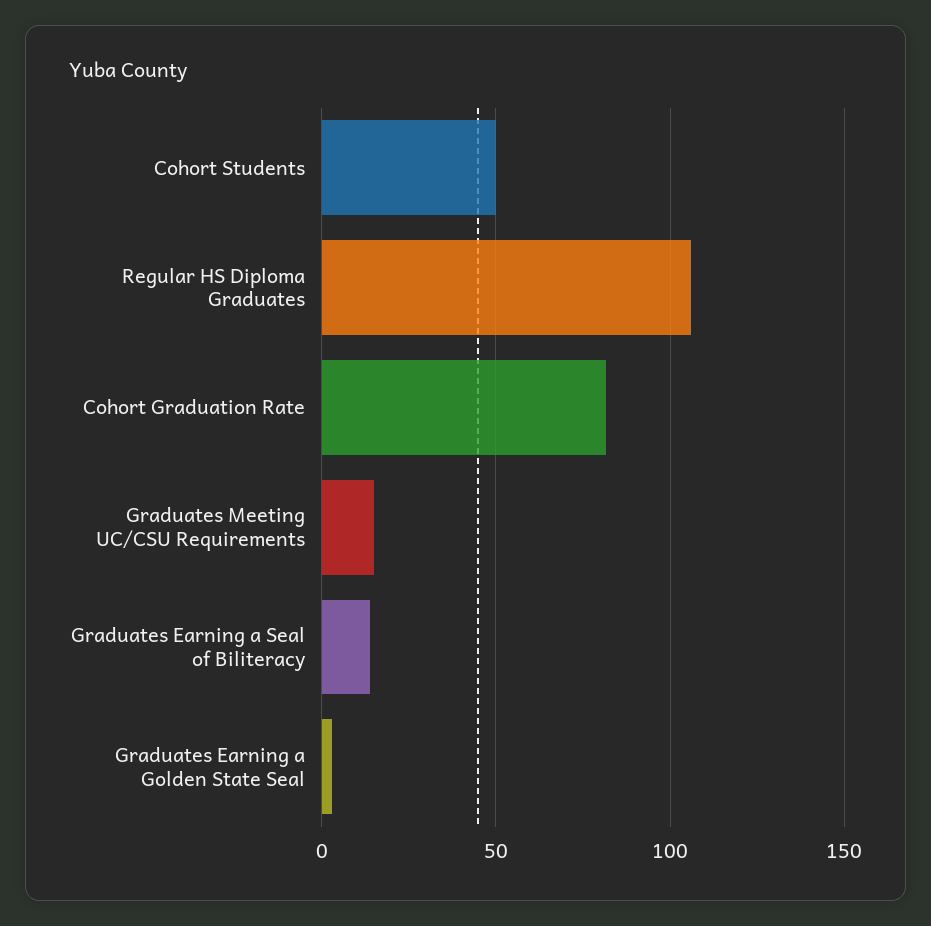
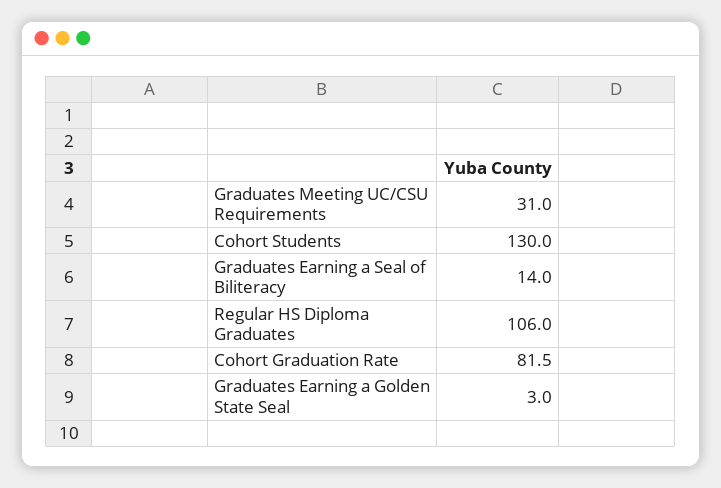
Cohort Students: 50 -> 130
Graduates Meeting UC/CSU Requirements: 15 -> 31

